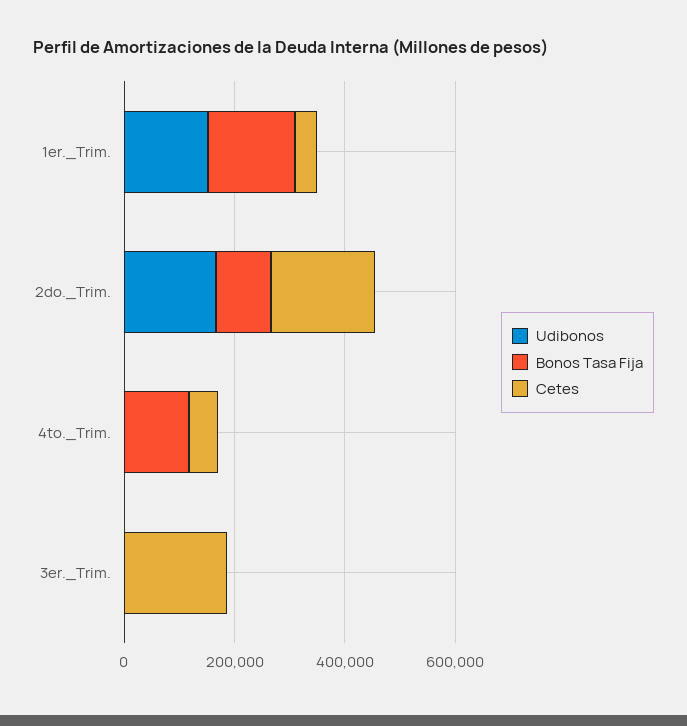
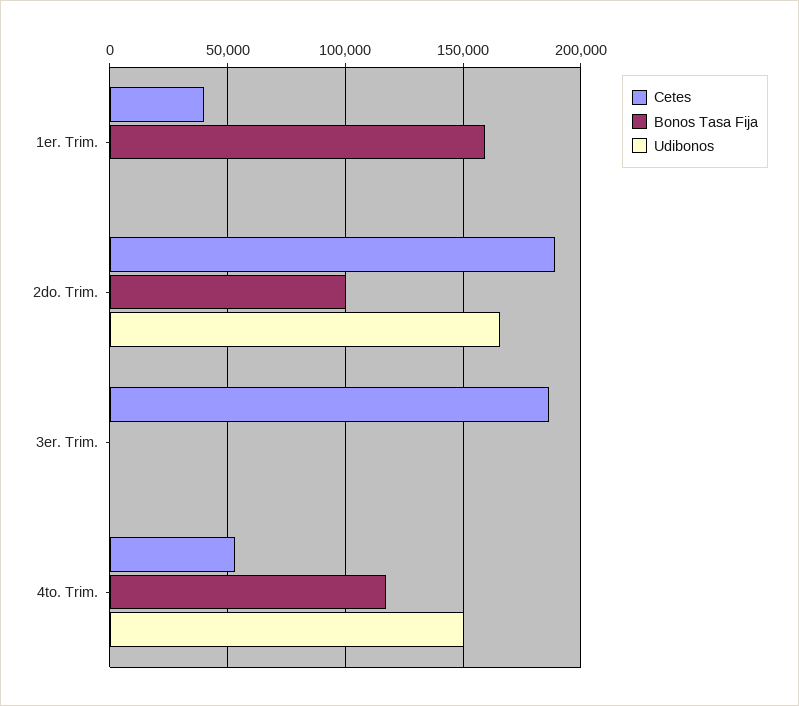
Udibonos, 1er._Trim.: 150000 -> 0
Udibonos, 4to._Trim.: 0 -> 150000

